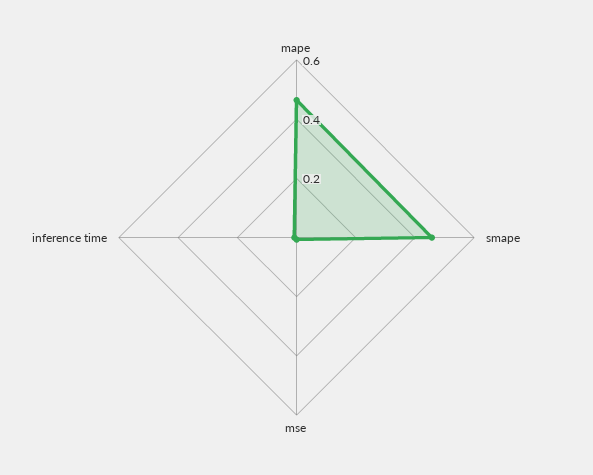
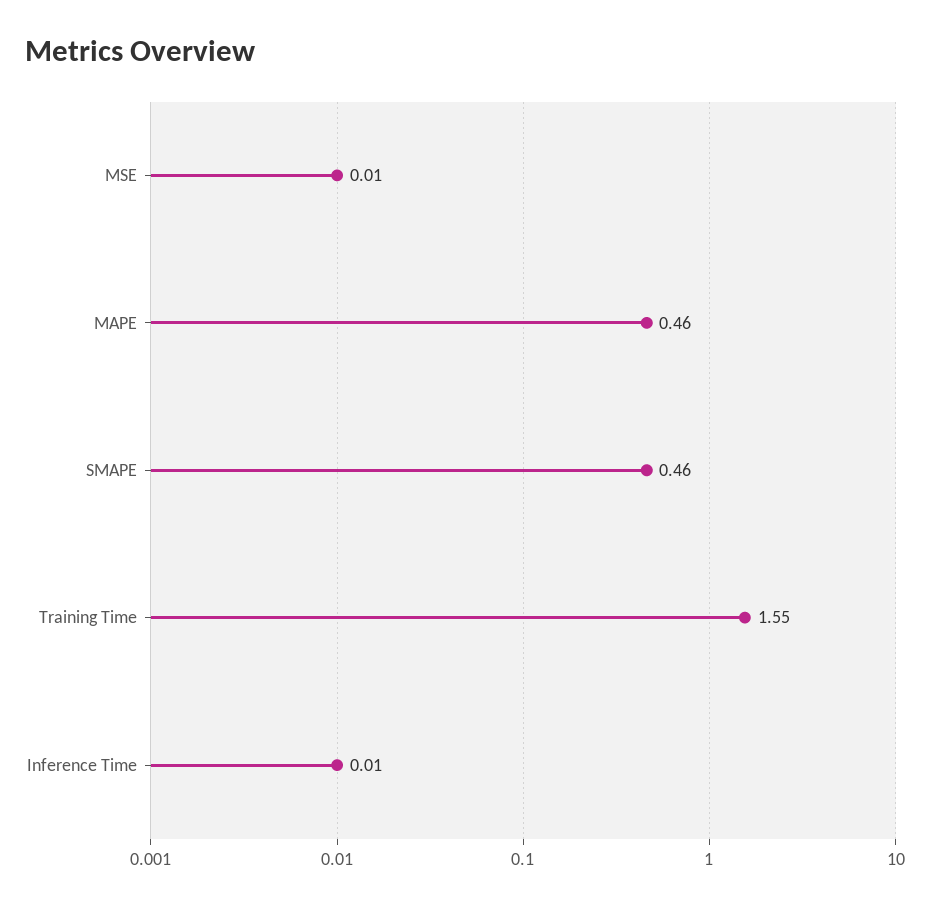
Training Time: none -> 1.55

